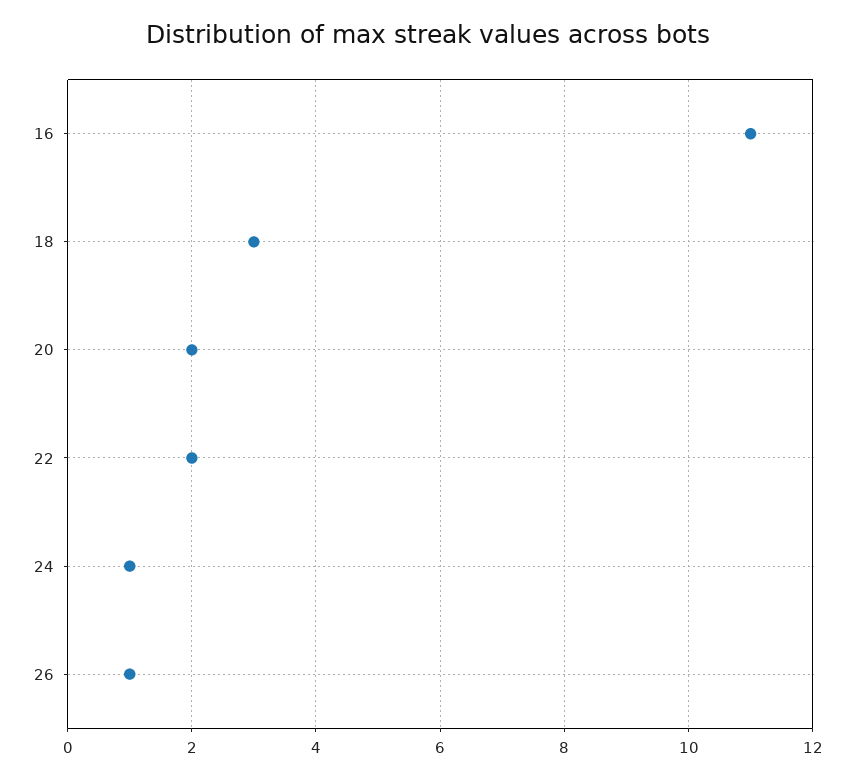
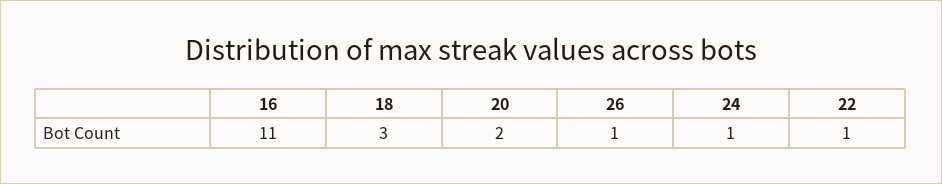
22: 2 -> 1

